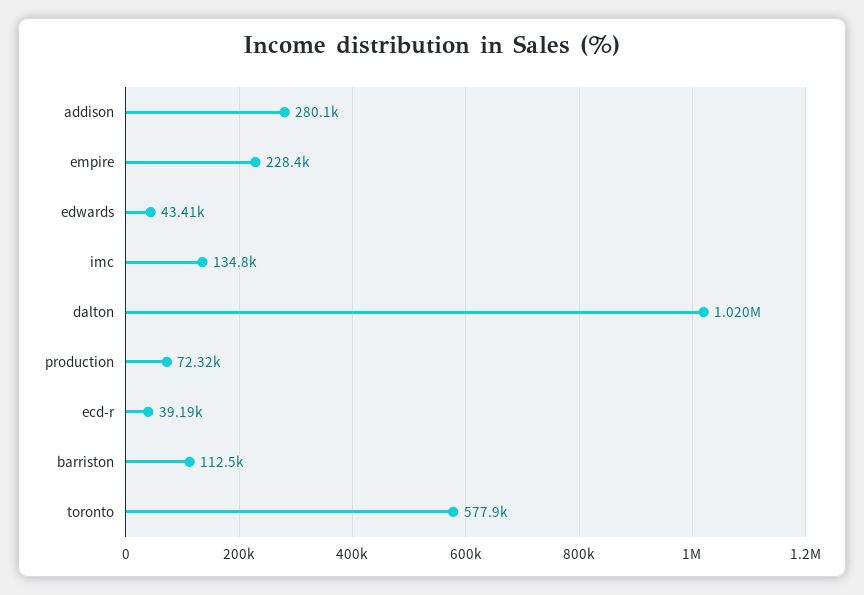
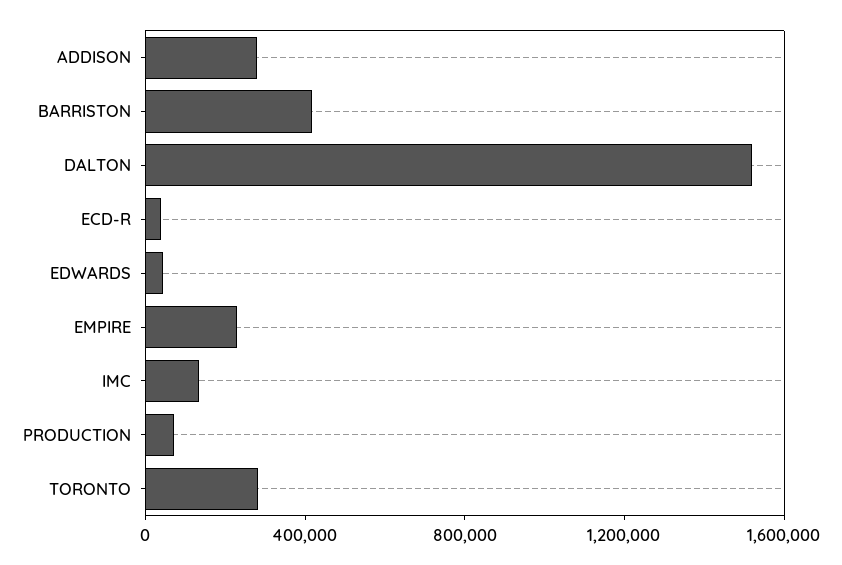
dalton: 1020000 -> 1500000
barriston: 112500 -> 400000
toronto: 577900 -> 300000

